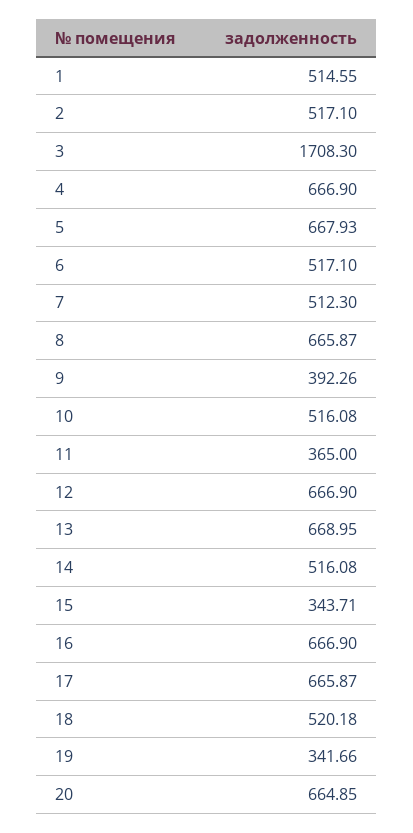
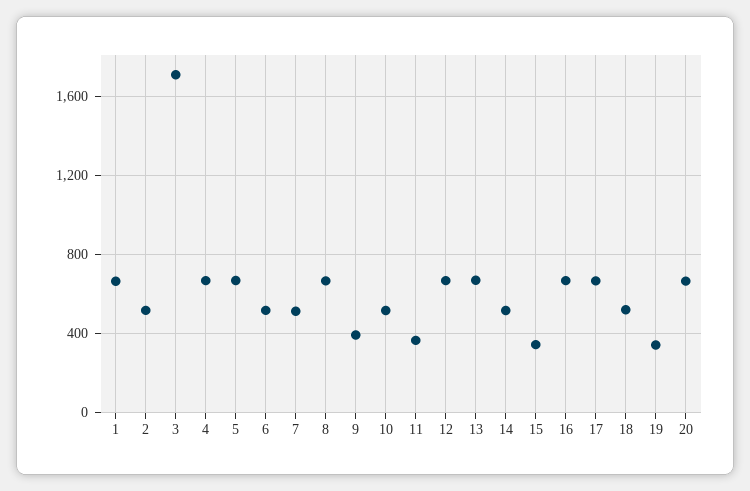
1: 514.55 -> 650

